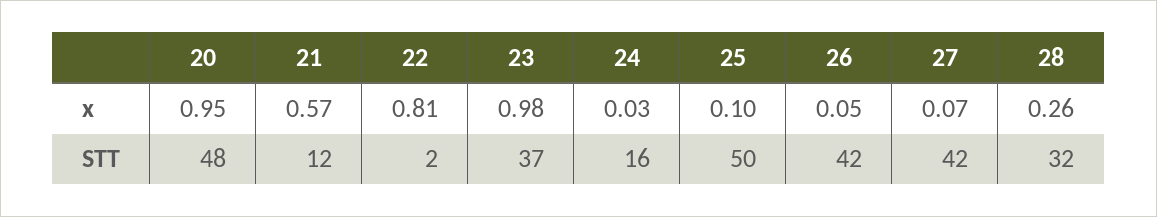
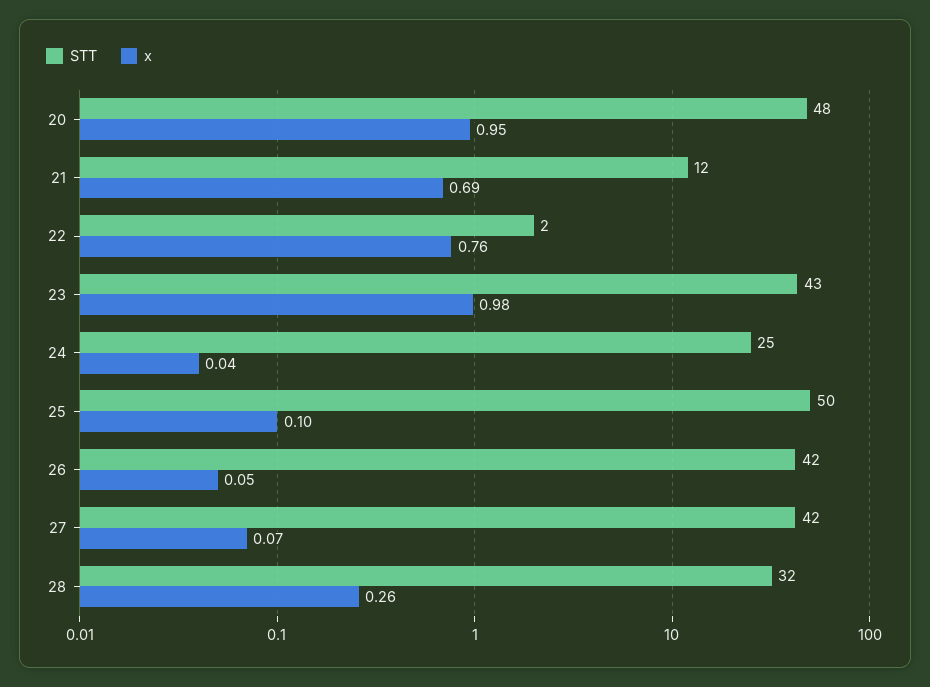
x, 21: 0.57 -> 0.69
x, 22: 0.81 -> 0.76
x, 24: 0.03 -> 0.04
STT, 23: 37 -> 43
STT, 24: 16 -> 25

